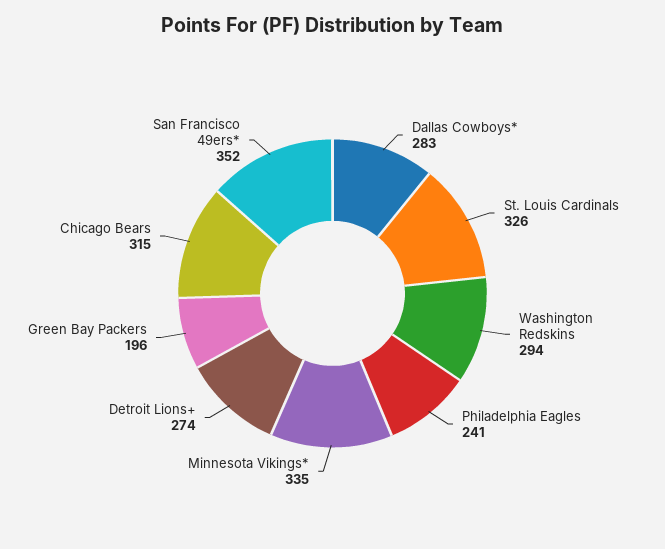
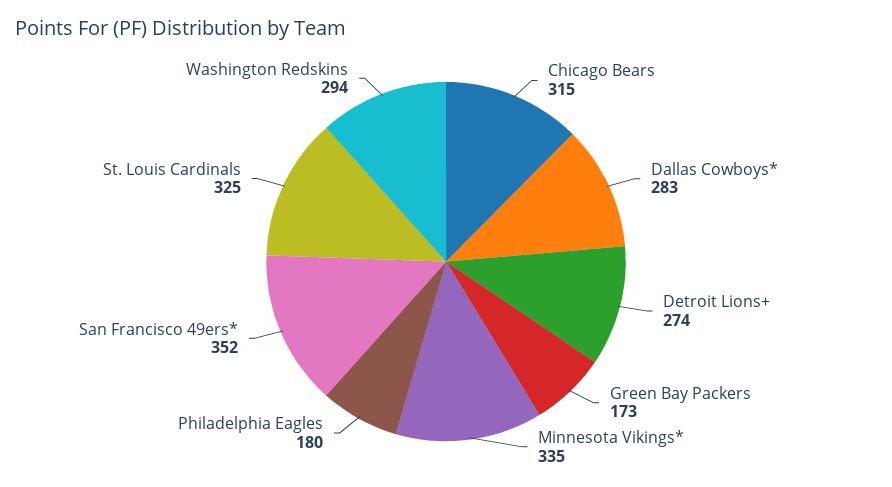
St. Louis Cardinals: 326 -> 325
Philadelphia Eagles: 241 -> 180
Green Bay Packers: 196 -> 173

